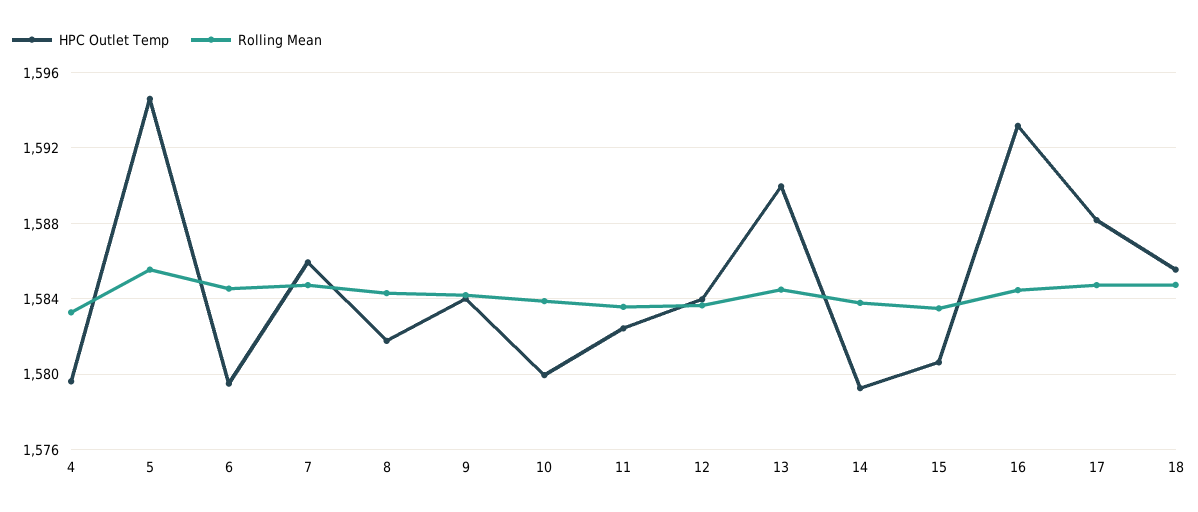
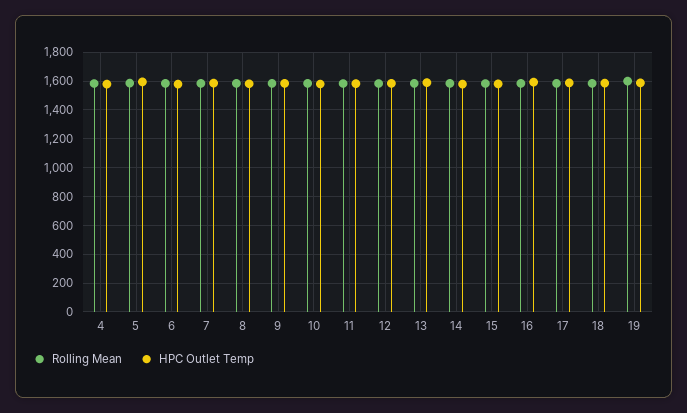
Rolling Mean, 19: none -> 1600
HPC Outlet Temp, 19: none -> 1600

